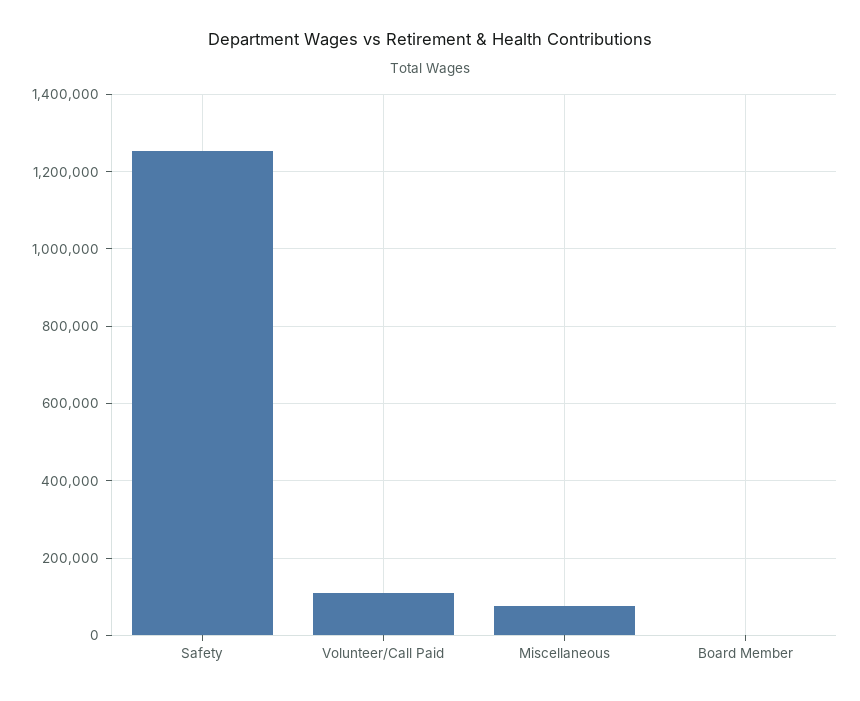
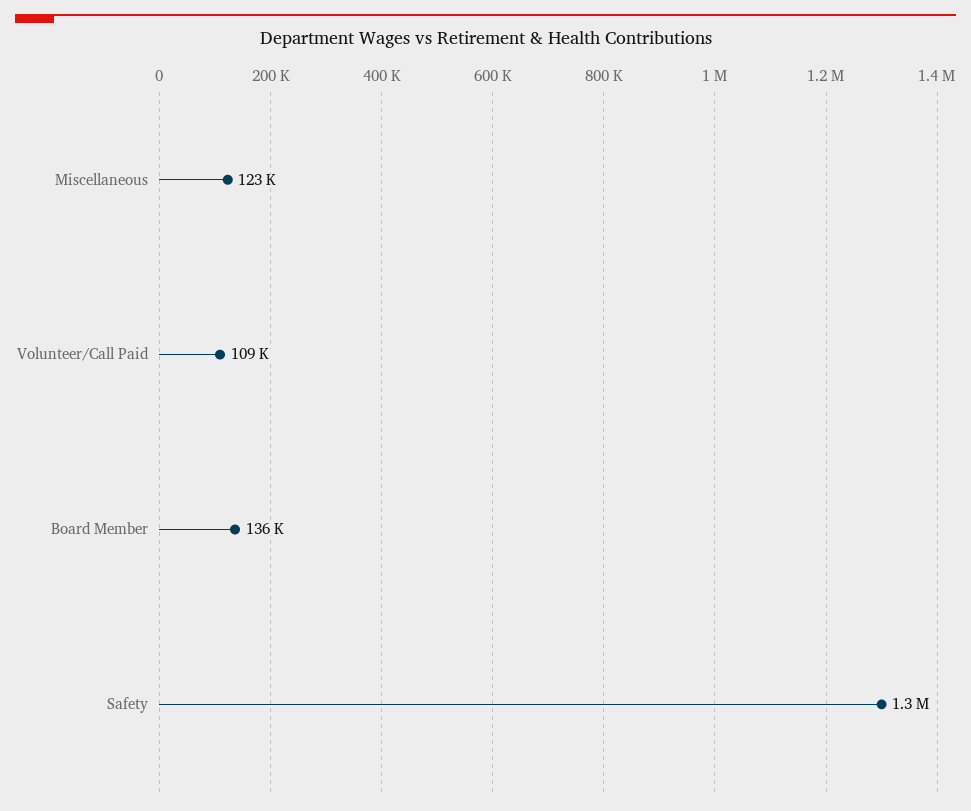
Miscellaneous: 80000 -> 123000
Board Member: 0 -> 136000

